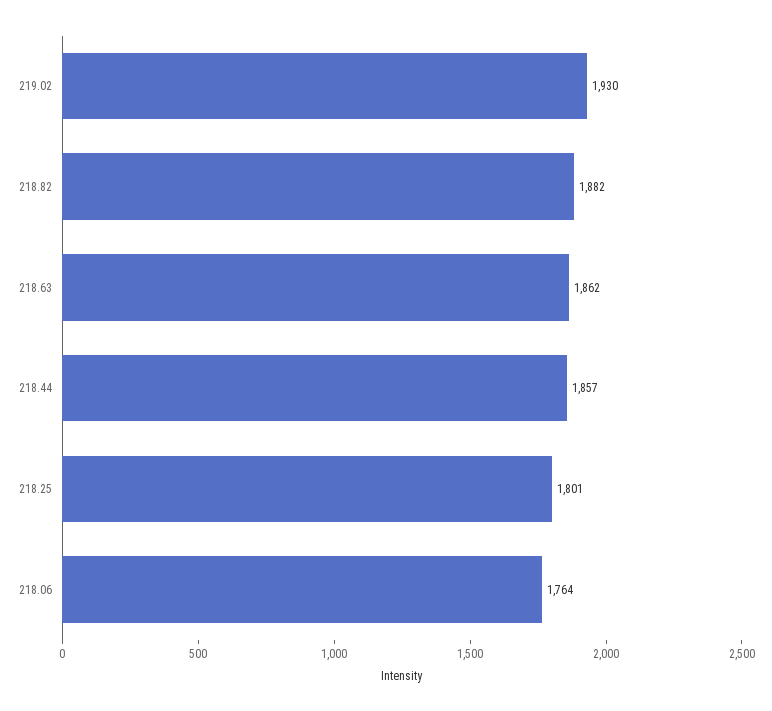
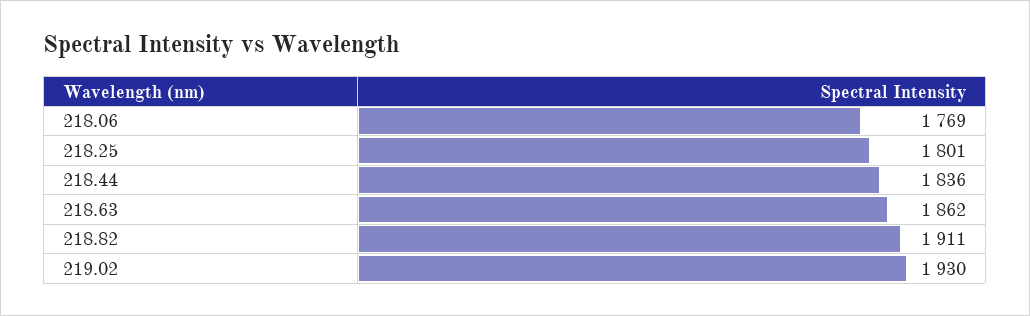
218.82: 1882 -> 1911
218.44: 1857 -> 1836
218.06: 1764 -> 1769

